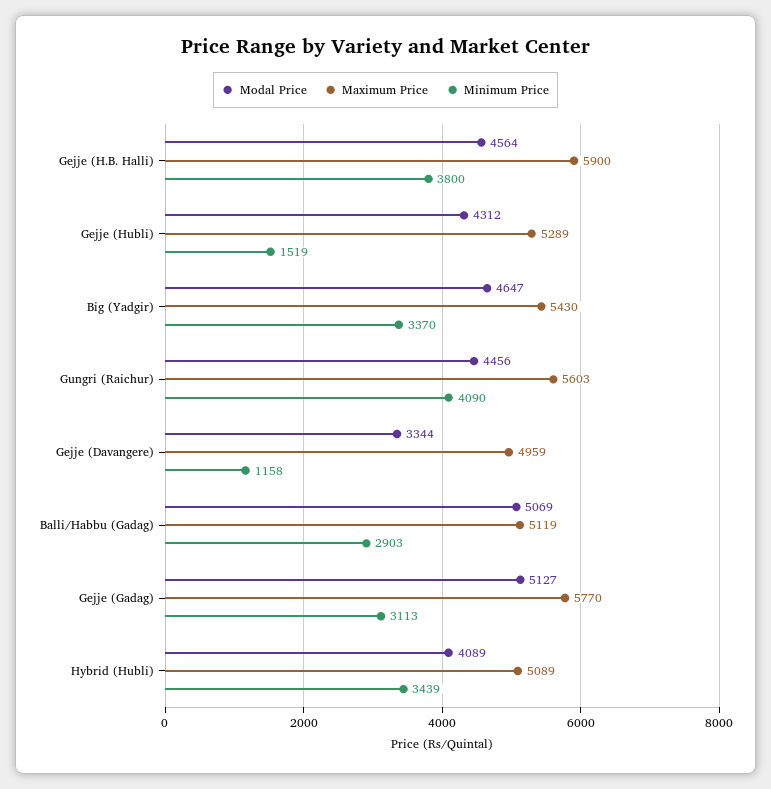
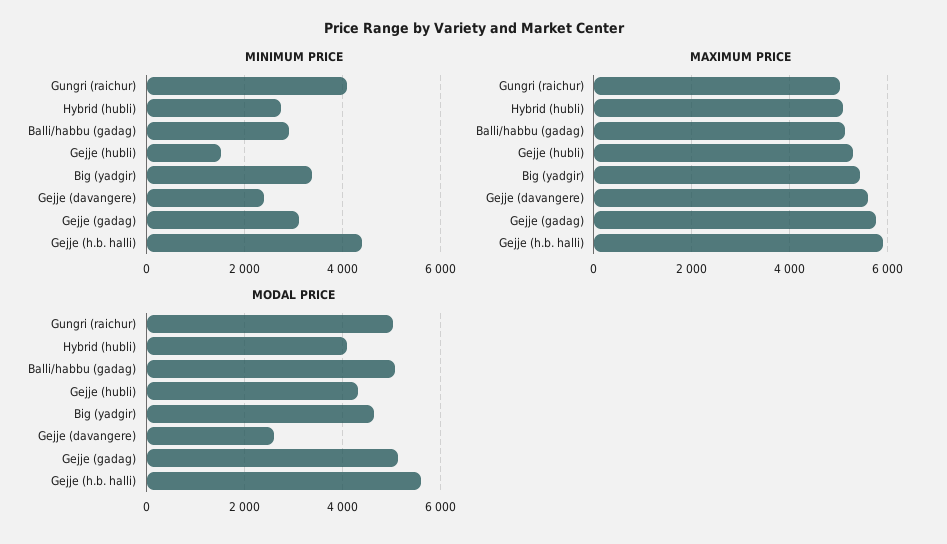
Modal Price, Gejje (H.B. Halli): 4564 -> 5600
Minimum Price, Gejje (H.B. Halli): 3800 -> 4400
Modal Price, Gungri (Raichur): 4456 -> 5000
Maximum Price, Gungri (Raichur): 5603 -> 5000
Modal Price, Gejje (Davangere): 3344 -> 2600
Maximum Price, Gejje (Davangere): 4959 -> 5600
Minimum Price, Gejje (Davangere): 1158 -> 2400
Minimum Price, Hybrid (Hubli): 3439 -> 2800

